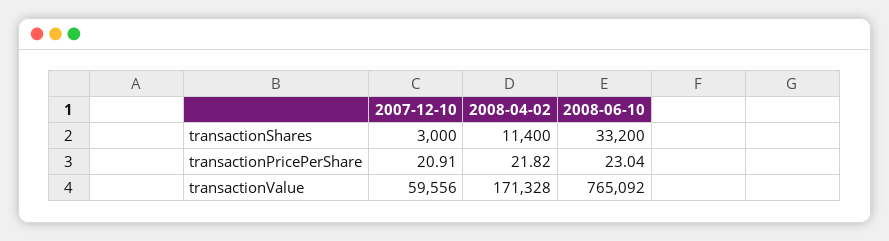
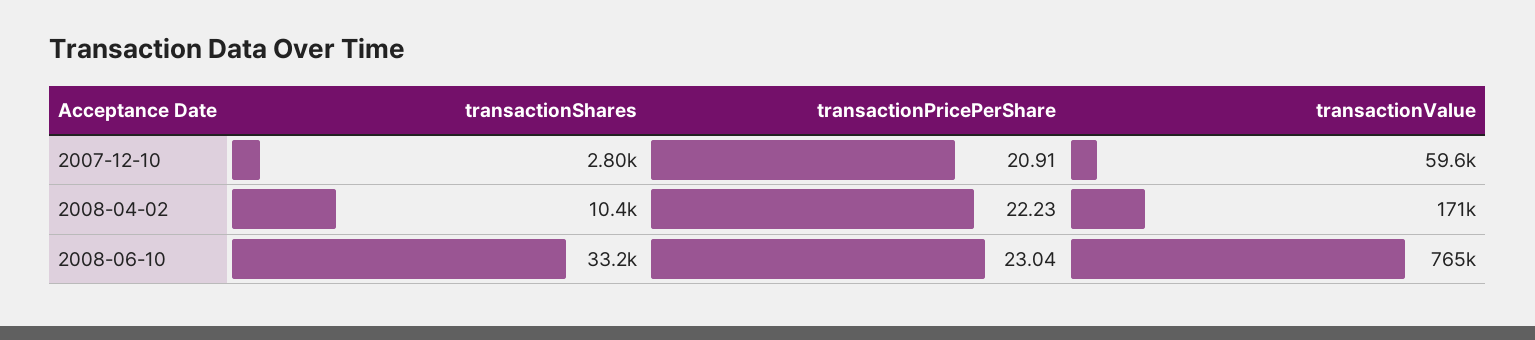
2007-12-10, transactionShares: 3000 -> 2800
2008-04-02, transactionShares: 11400 -> 10400
2008-04-02, transactionPricePerShare: 21.82 -> 22.23

